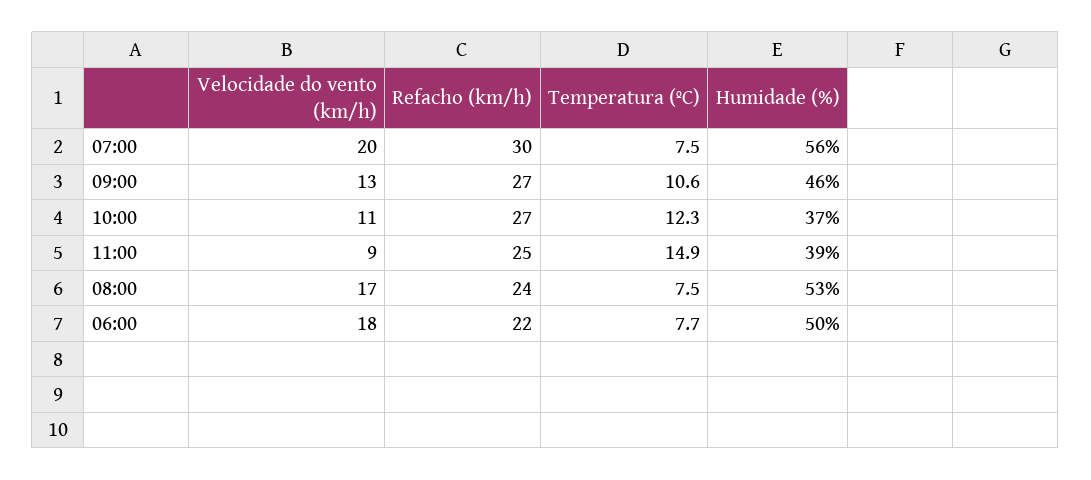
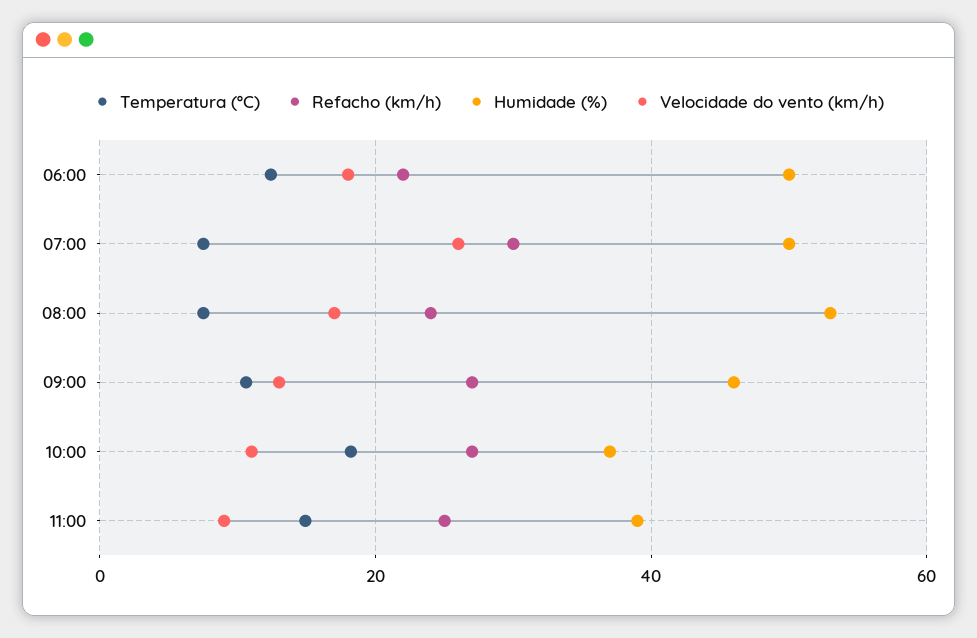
Velocidade do vento (km/h), 07:00: 20 -> 26
Humidade (%), 07:00: 56 -> 50
Temperatura (ºC), 10:00: 12.3 -> 18
Temperatura (ºC), 06:00: 7.7 -> 12

